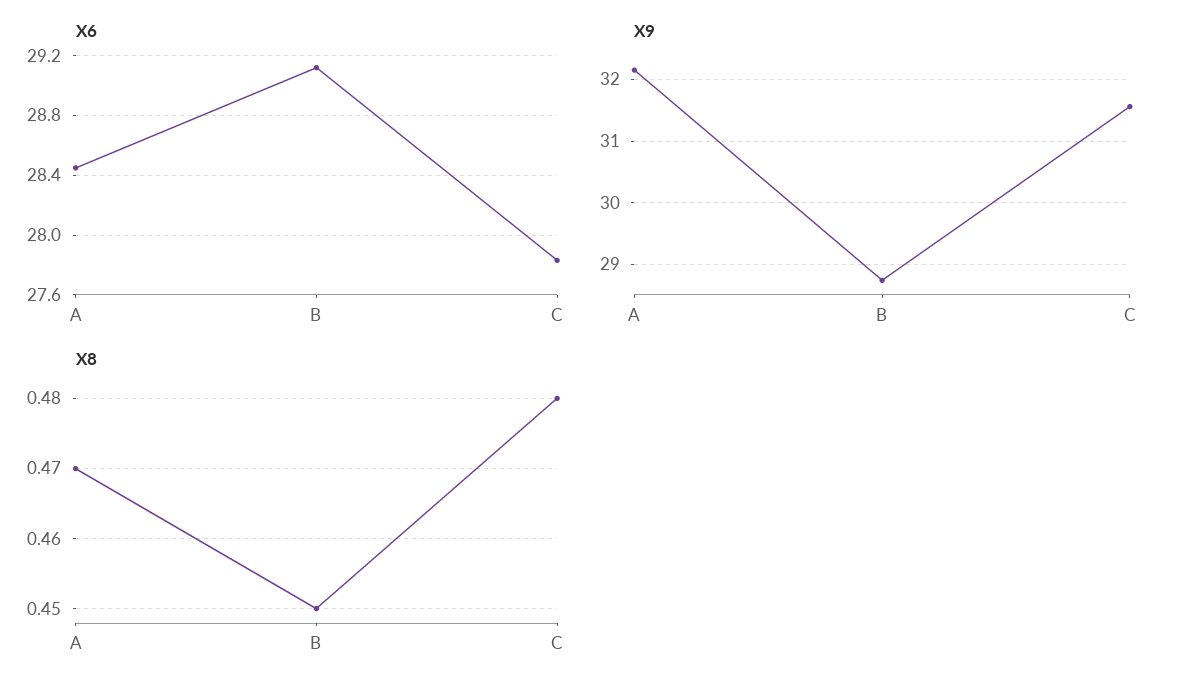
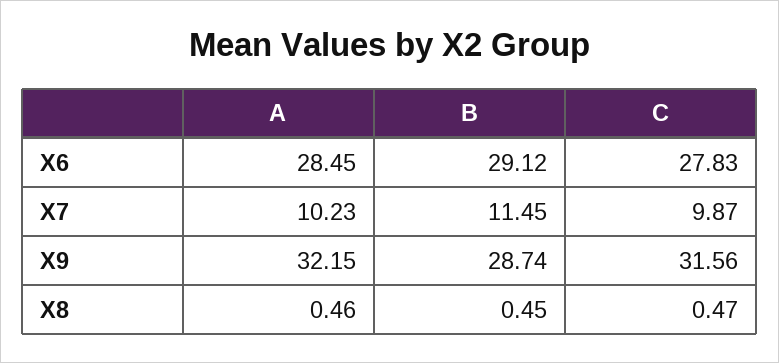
X8, A: 0.47 -> 0.46
X8, C: 0.48 -> 0.47
X7, A: none -> 10.23
X7, B: none -> 11.45
X7, C: none -> 9.87

